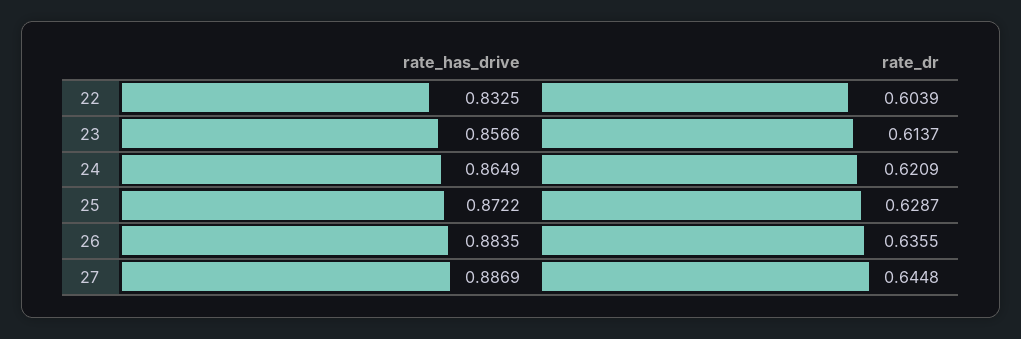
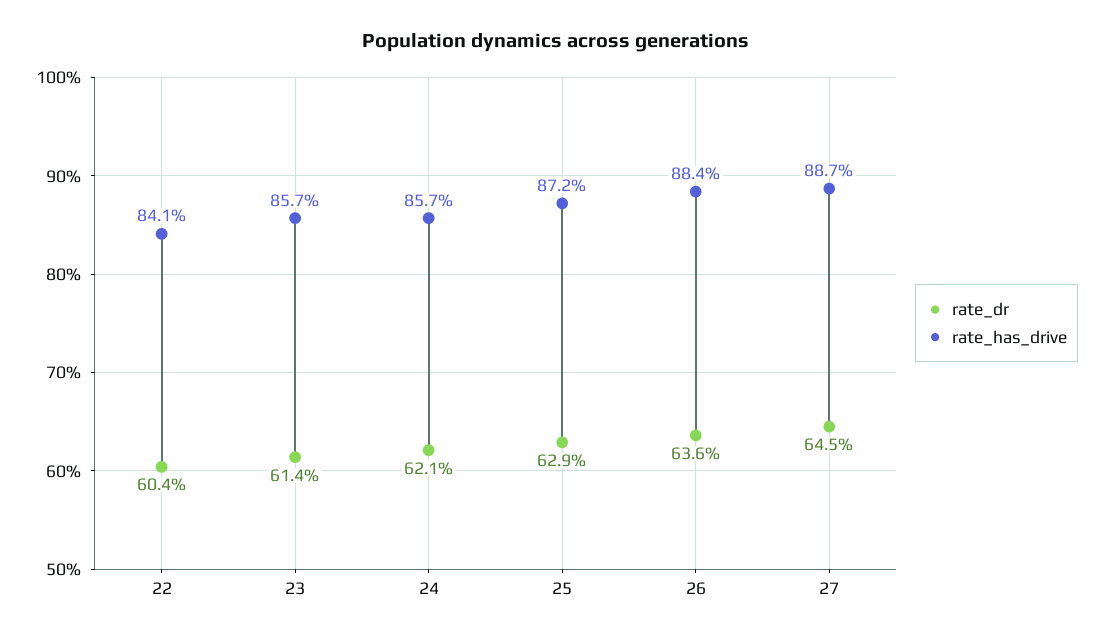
rate_has_drive, 22: 0.8325 -> 0.841
rate_has_drive, 24: 0.8649 -> 0.857

